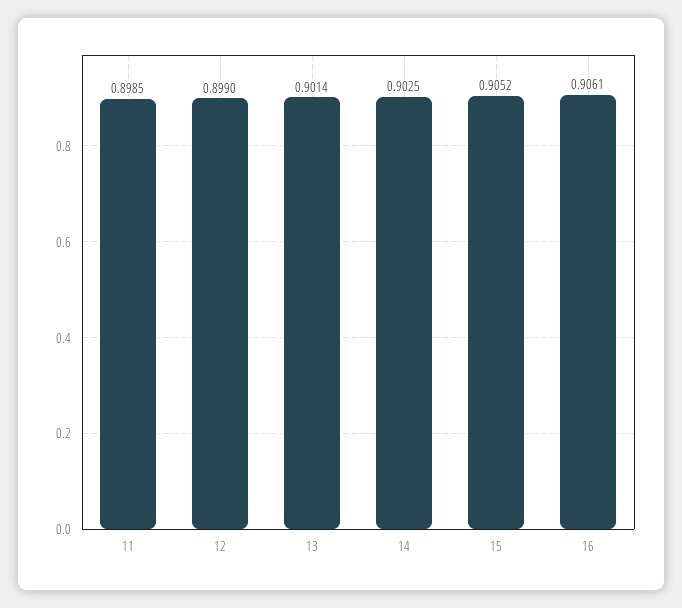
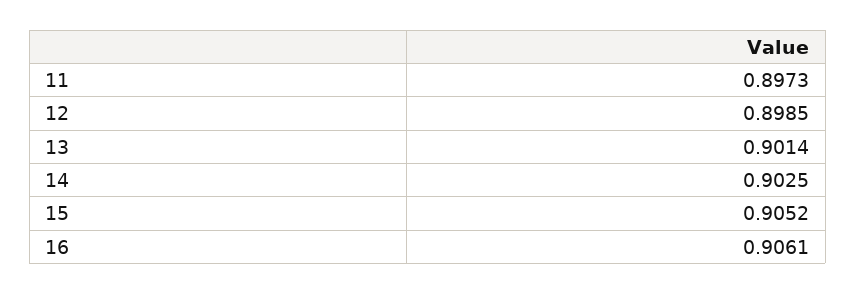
11: 0.8985 -> 0.8973
12: 0.899 -> 0.8985

